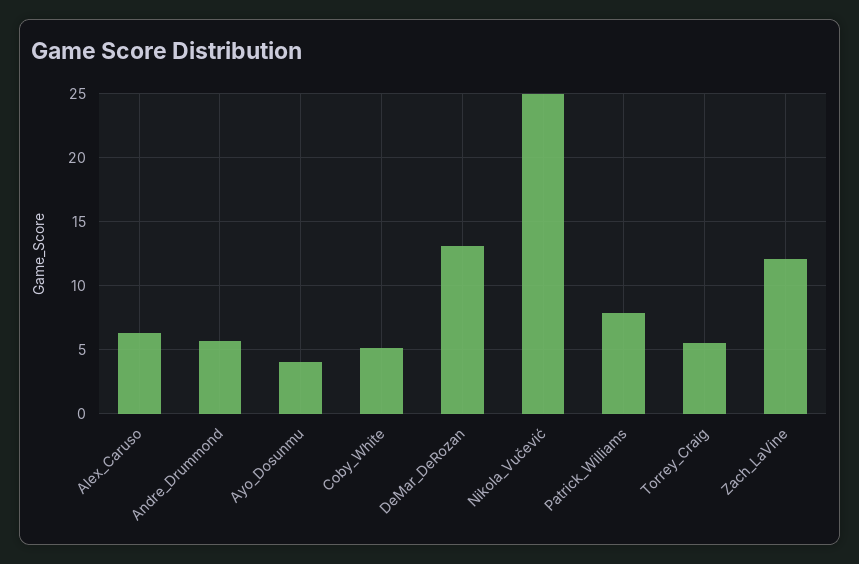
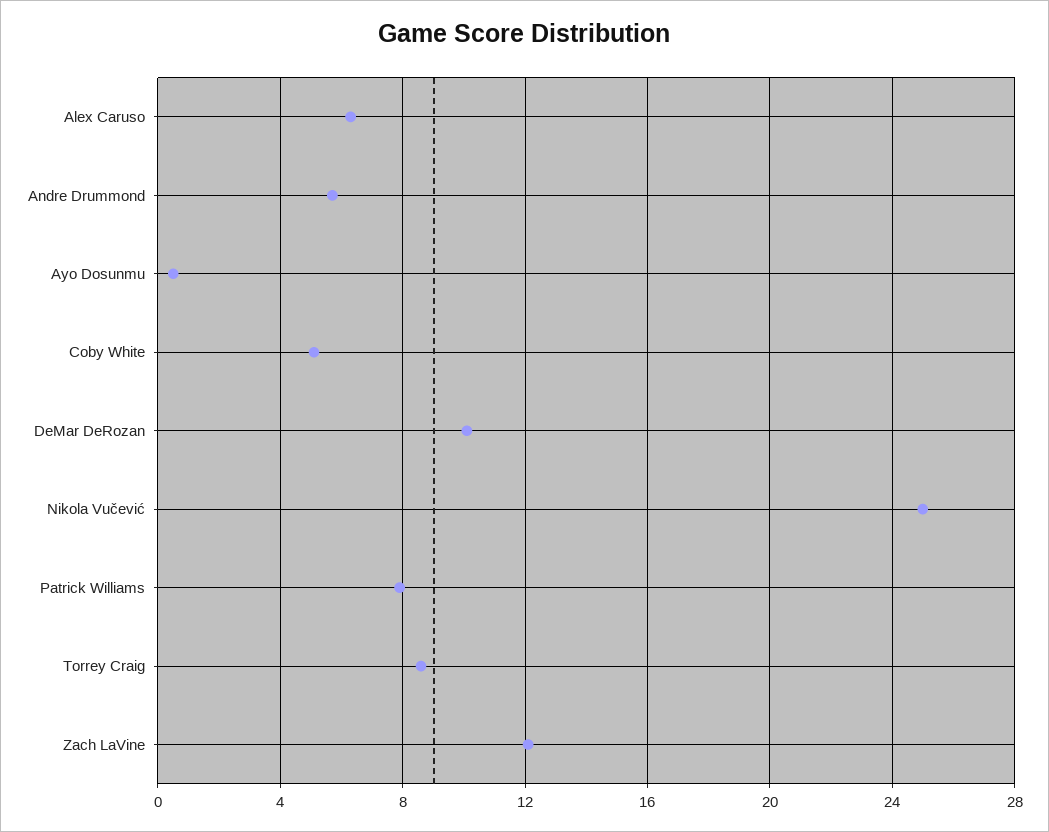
Ayo_Dosunmu: 4 -> 0.5
DeMar_DeRozan: 13 -> 10
Torrey_Craig: 5.5 -> 8.5

